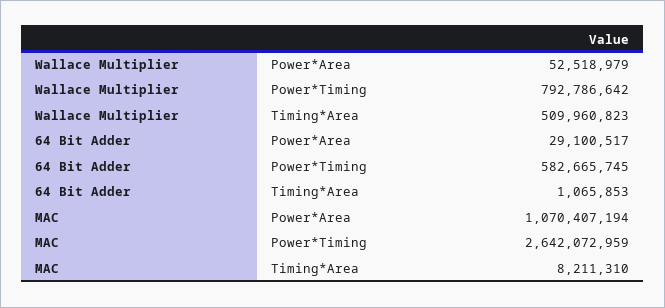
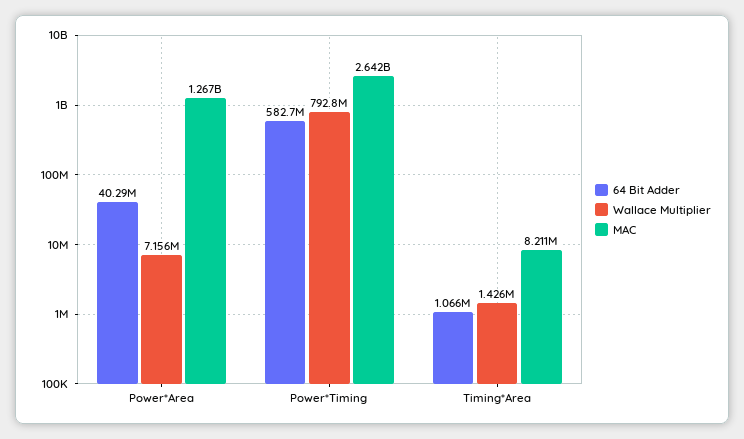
Wallace Multiplier, Power*Area: 52518979 -> 7156000
Wallace Multiplier, Timing*Area: 509960823 -> 1426000
64 Bit Adder, Power*Area: 29100517 -> 40290000
MAC, Power*Area: 1070407194 -> 1267000000

